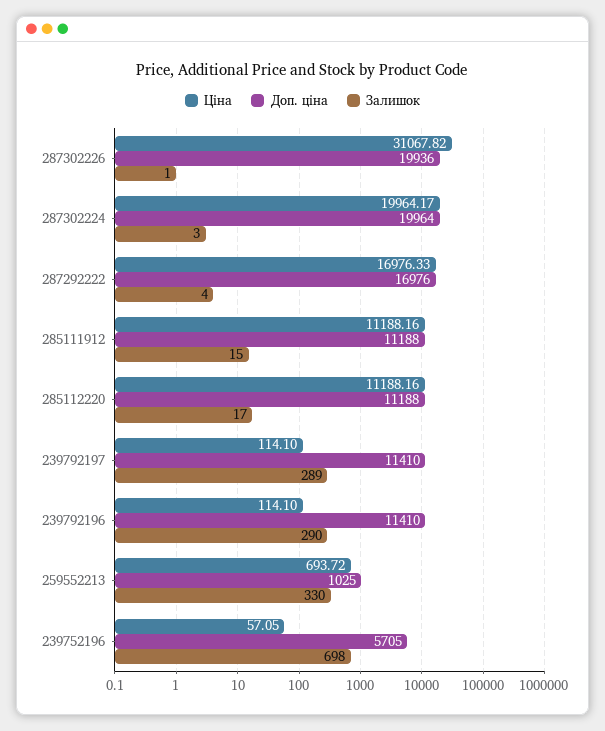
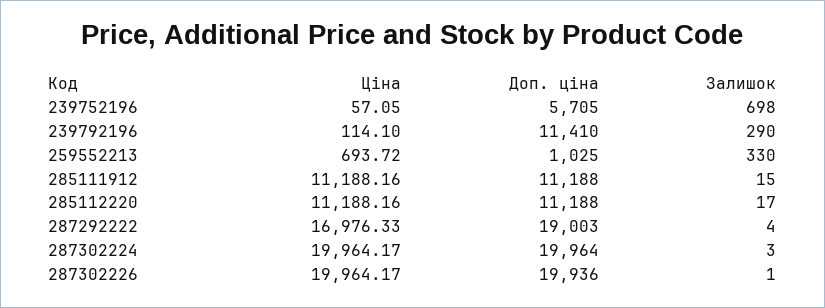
Ціна, 287302226: 31067.82 -> 19964.17
Доп. ціна, 287292222: 16976 -> 19003
Ціна, 239792197: 114.1 -> none
Доп. ціна, 239792197: 11410 -> none
Залишок, 239792197: 289 -> none

